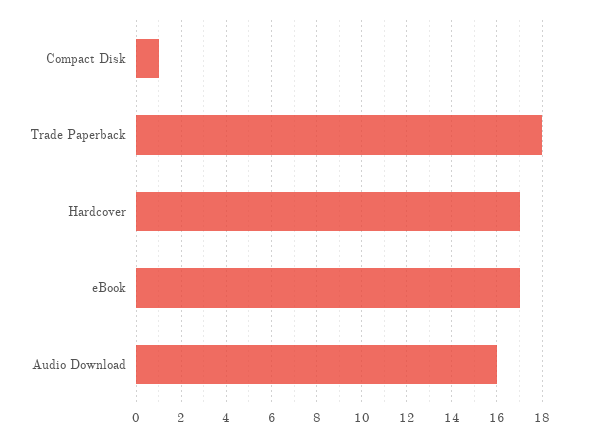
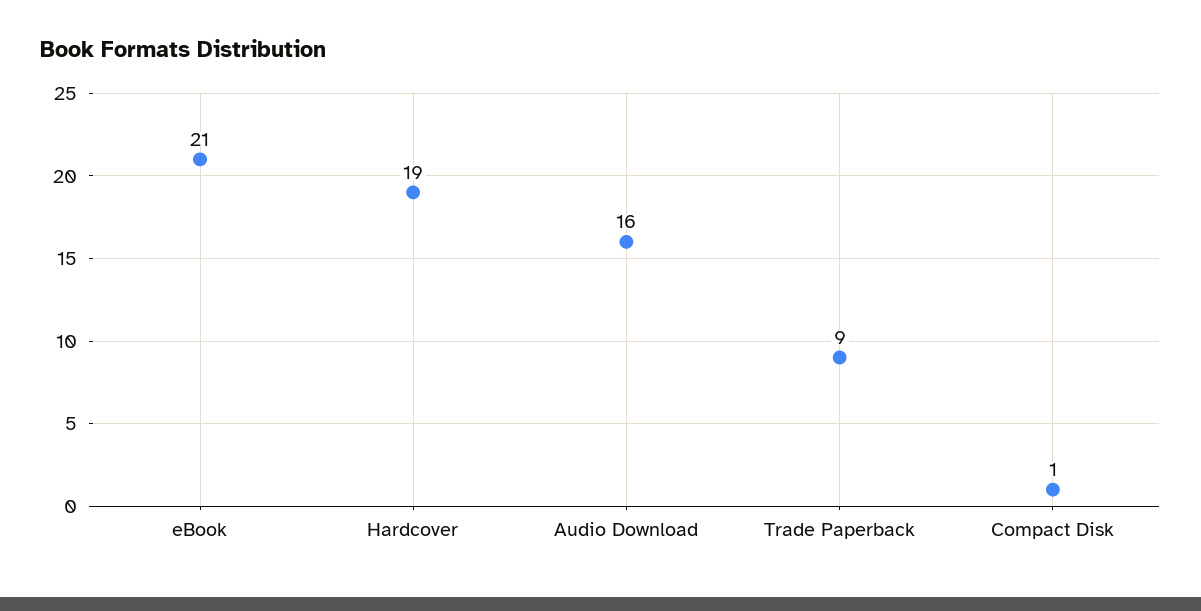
Trade Paperback: 18 -> 9
Hardcover: 17 -> 19
eBook: 17 -> 21

